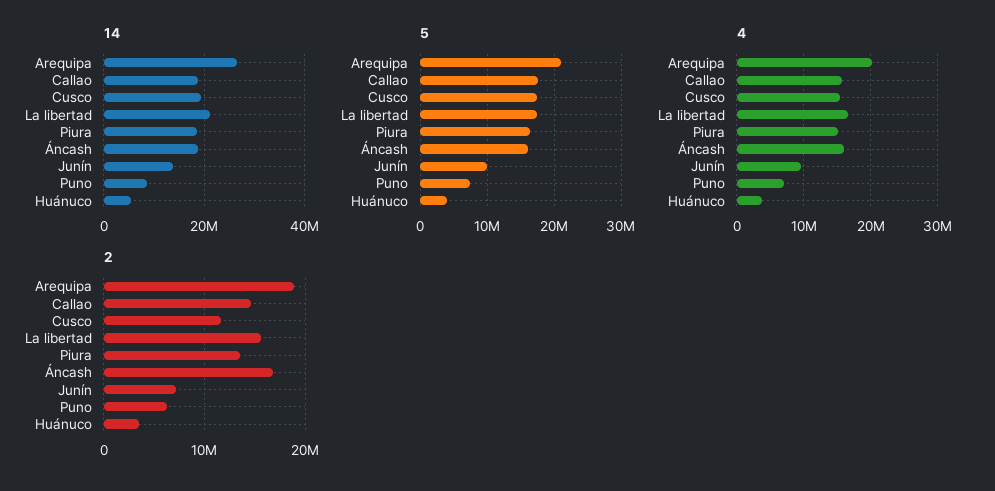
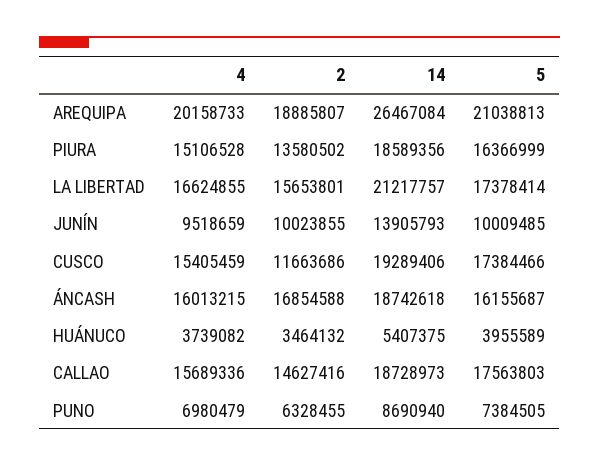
2, Junín: 7000000 -> 10023855

